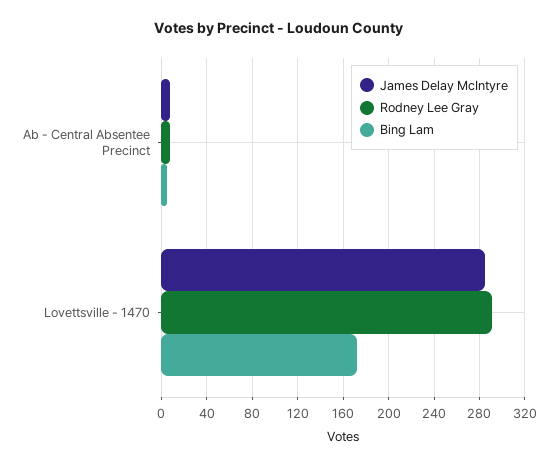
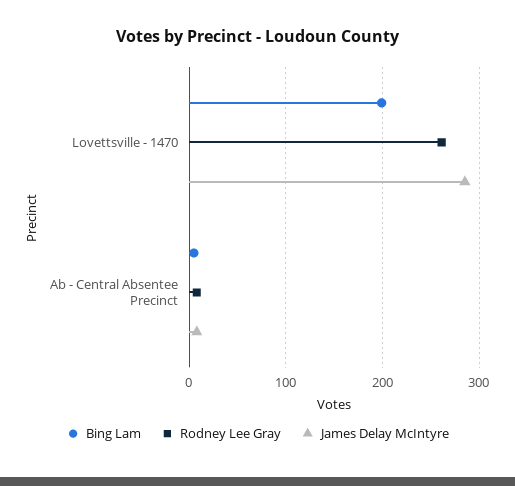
Rodney Lee Gray, Lovettsville - 1470: 290 -> 260
Bing Lam, Lovettsville - 1470: 170 -> 200

